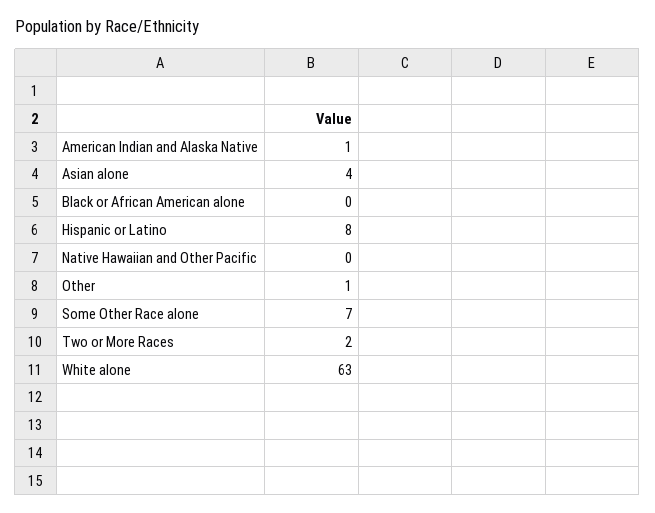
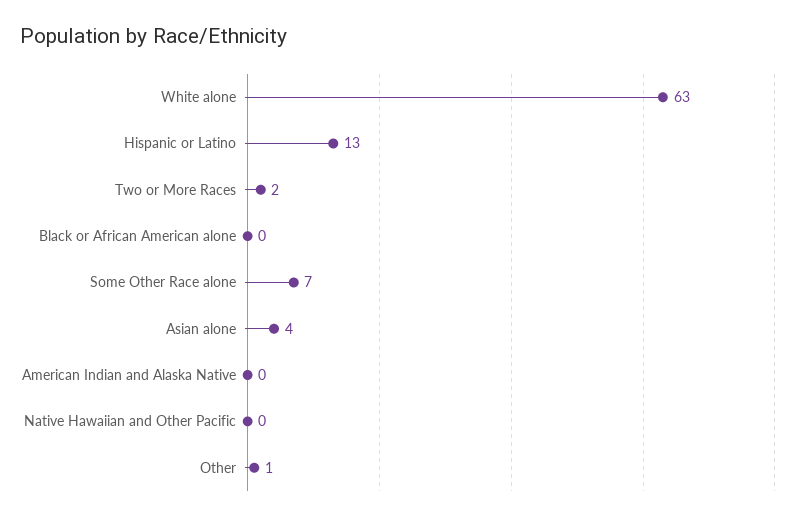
American Indian and Alaska Native: 1 -> 0
Hispanic or Latino: 8 -> 13

